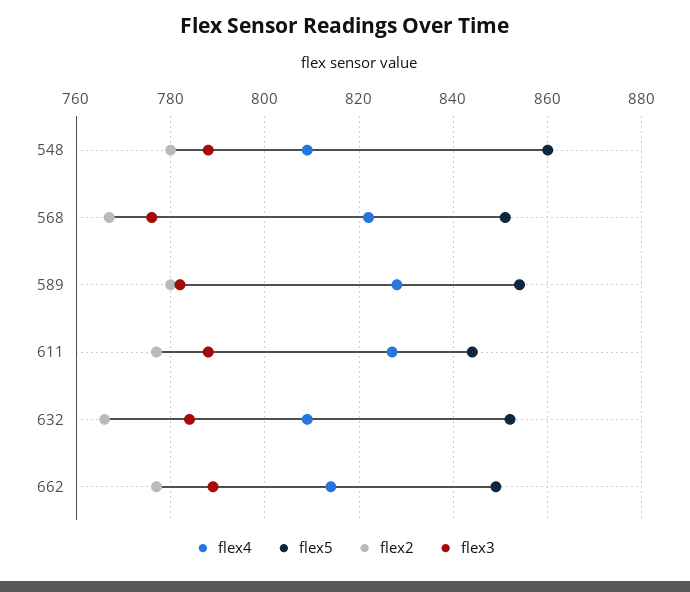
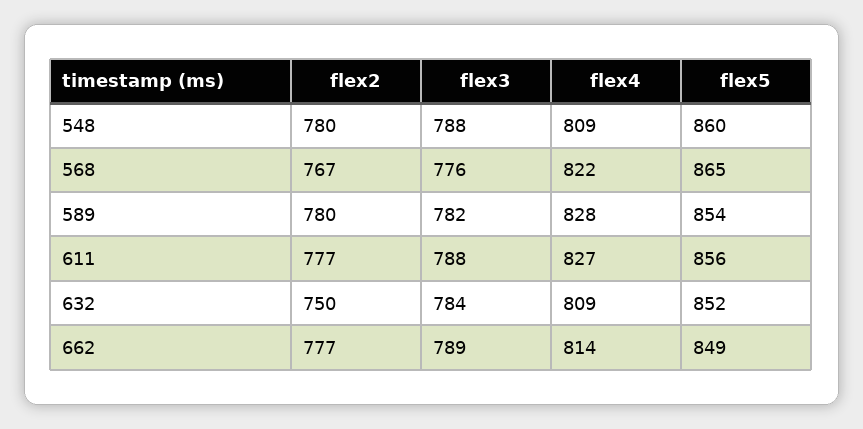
flex5, 568: 850 -> 865
flex5, 611: 845 -> 856
flex2, 632: 765 -> 750

